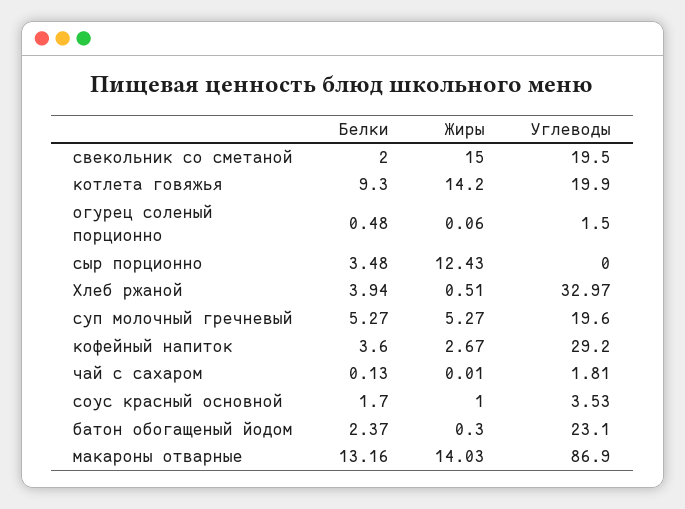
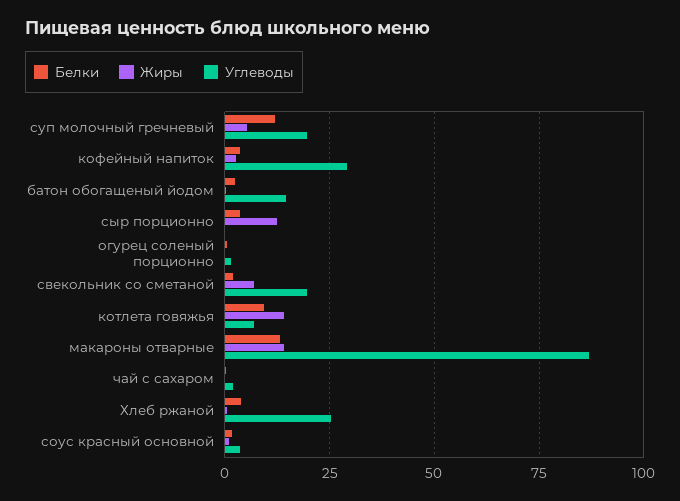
Жиры, свекольник со сметаной: 15 -> 7.5
Углеводы, котлета говяжья: 19.9 -> 7.5
Углеводы, Хлеб ржаной: 32.97 -> 25
Белки, суп молочный гречневый: 5.27 -> 12.5
Углеводы, батон обогащеный йодом: 23.1 -> 15

